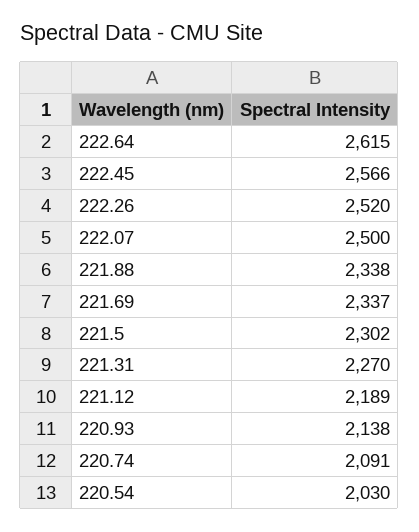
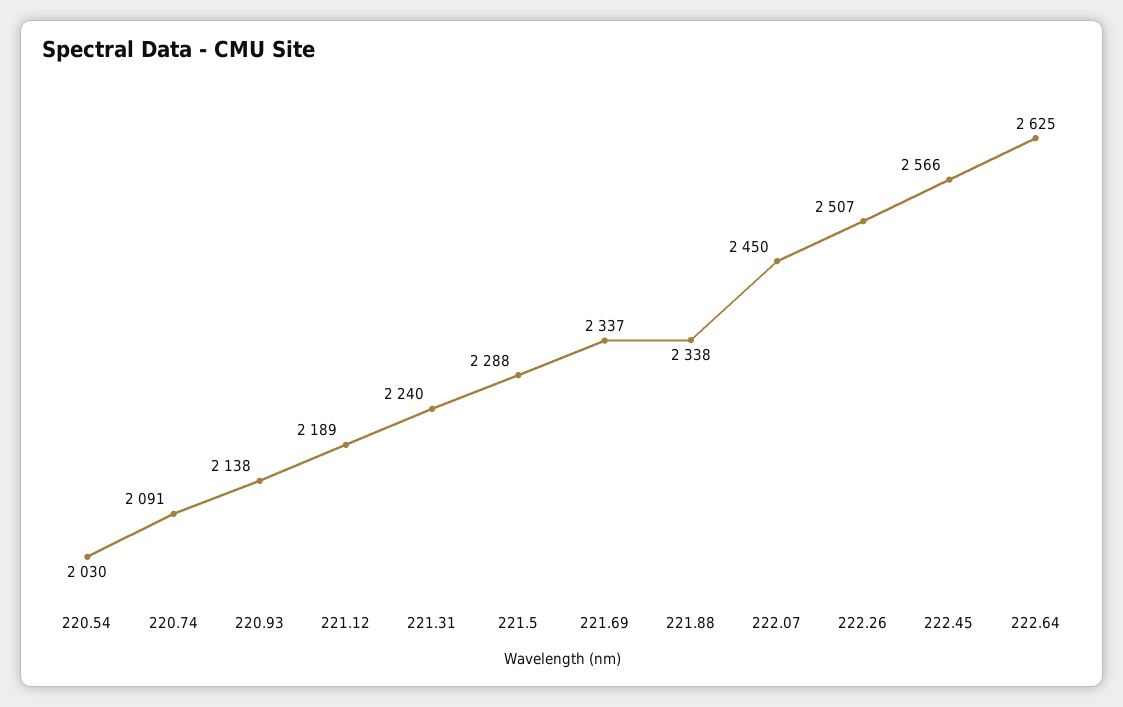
222.64: 2615 -> 2625
222.26: 2520 -> 2507
222.07: 2500 -> 2450
221.5: 2302 -> 2288
221.31: 2270 -> 2240

